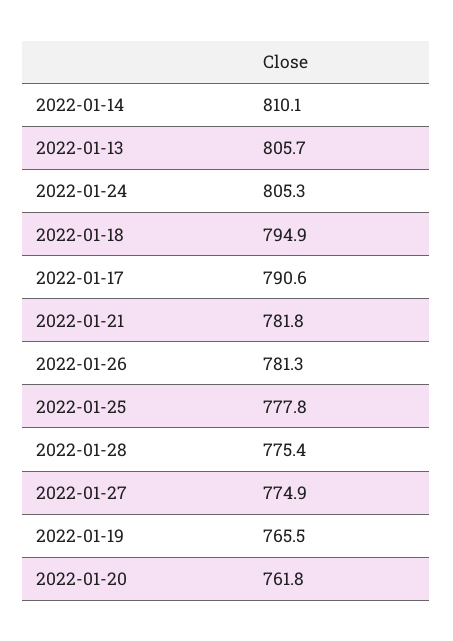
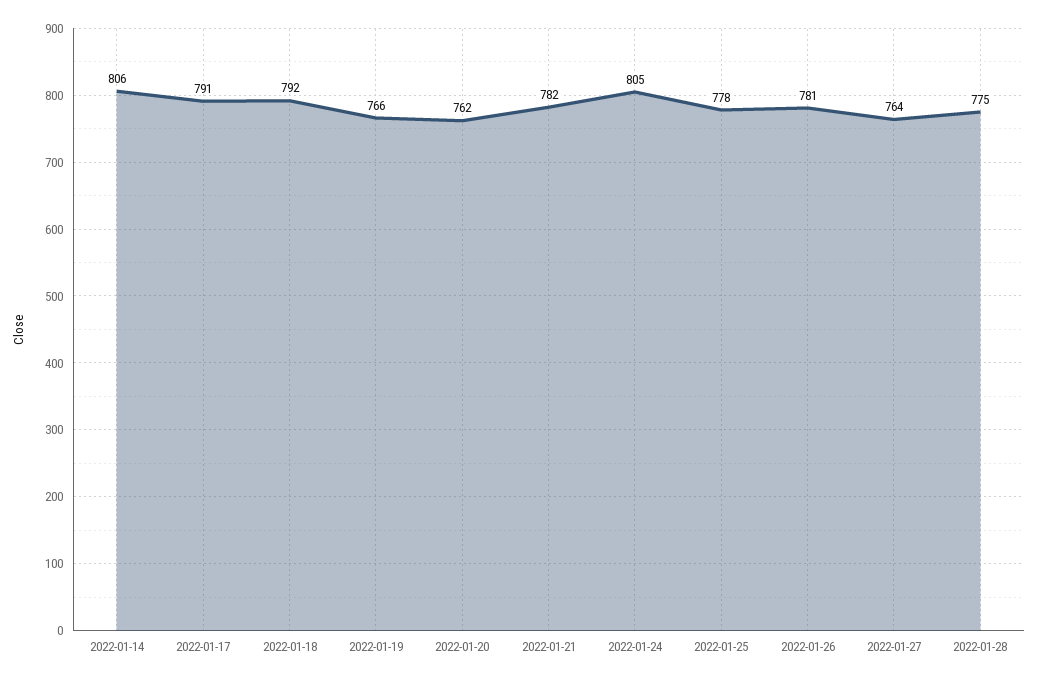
2022-01-14: 810.1 -> 806
2022-01-13: 805.7 -> none
2022-01-18: 794.9 -> 792
2022-01-27: 774.9 -> 764

